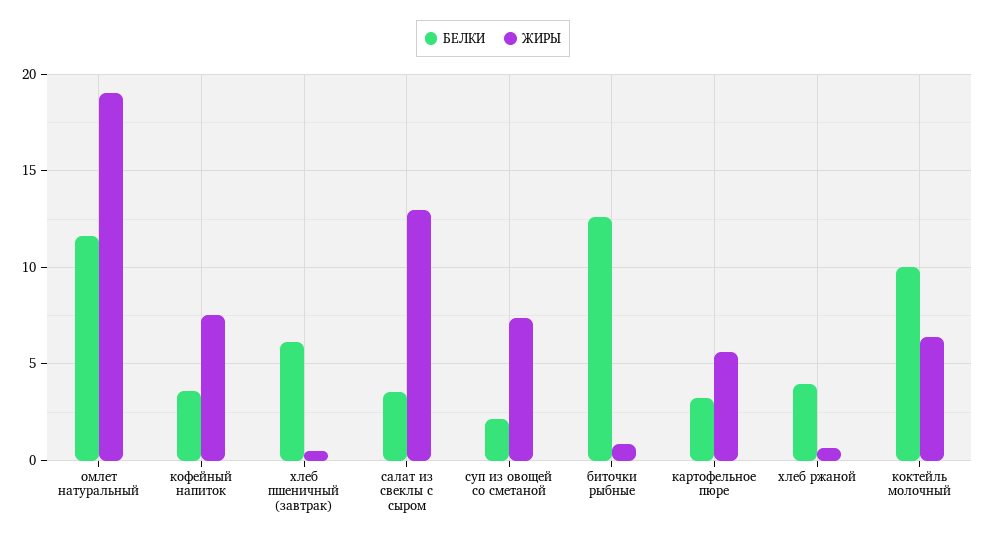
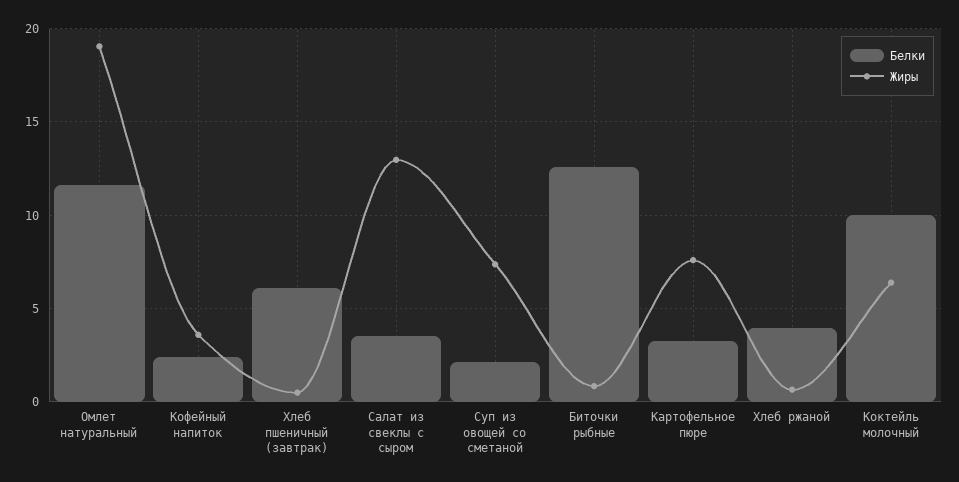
БЕЛКИ, кофейный напиток: 3.5 -> 2.5
ЖИРЫ, кофейный напиток: 7.5 -> 3.5
ЖИРЫ, картофельное пюре: 5.5 -> 7.5

